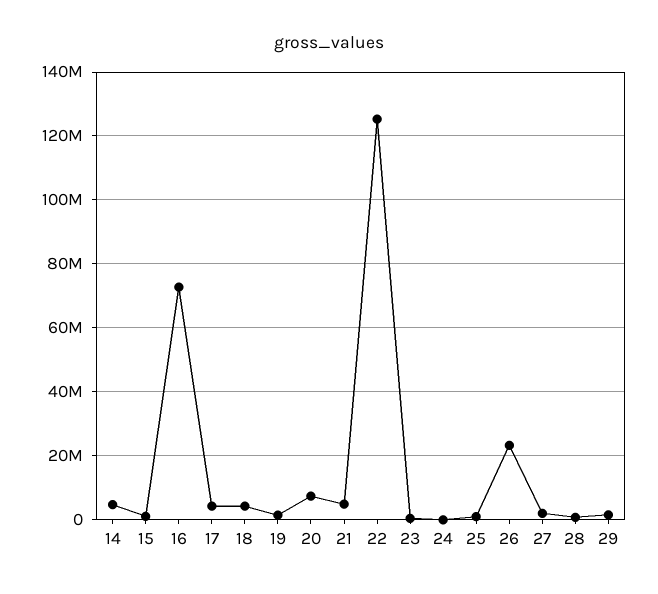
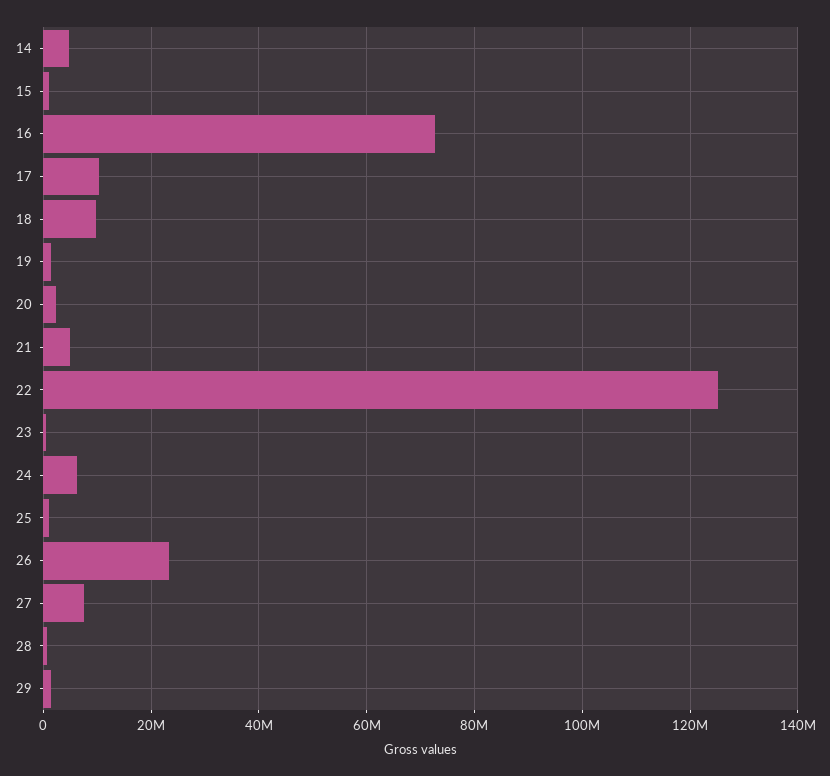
17: 4000000 -> 10000000
18: 4000000 -> 10000000
20: 8000000 -> 2000000
24: 0 -> 6000000
27: 2000000 -> 8000000

